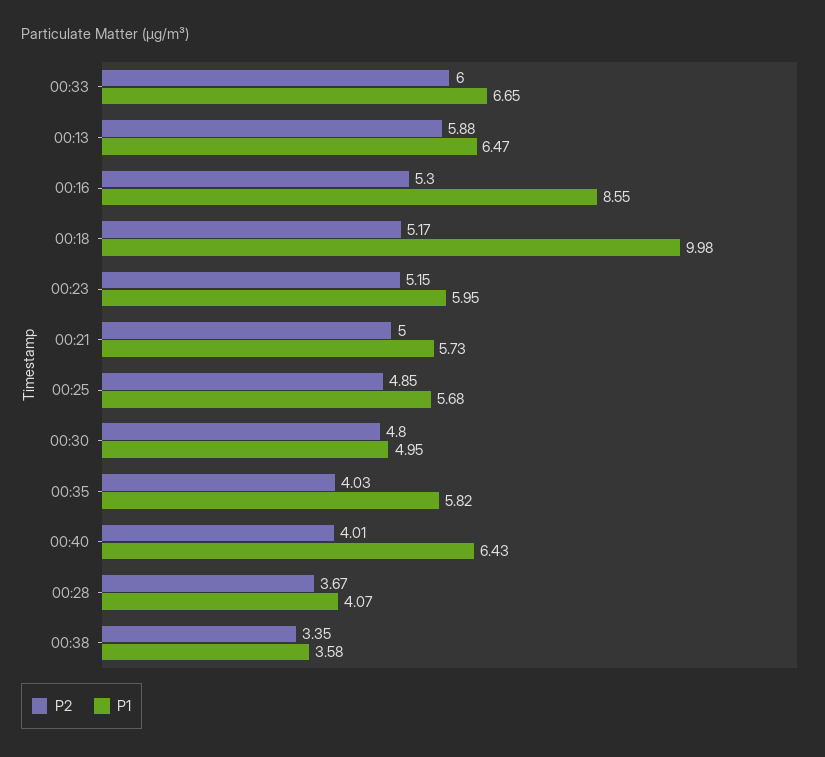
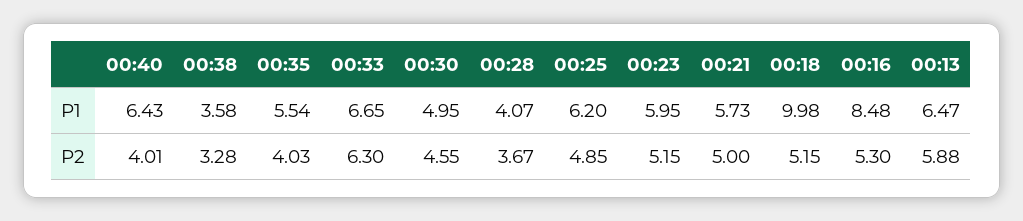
P2, 00:33: 6 -> 6.3
P1, 00:16: 8.55 -> 8.48
P2, 00:18: 5.17 -> 5.15
P1, 00:25: 5.68 -> 6.2
P2, 00:30: 4.8 -> 4.55
P1, 00:35: 5.82 -> 5.54
P2, 00:38: 3.35 -> 3.28

